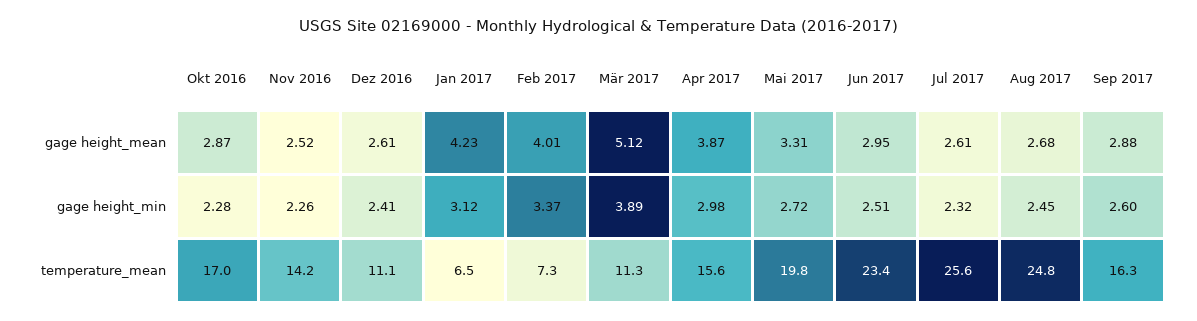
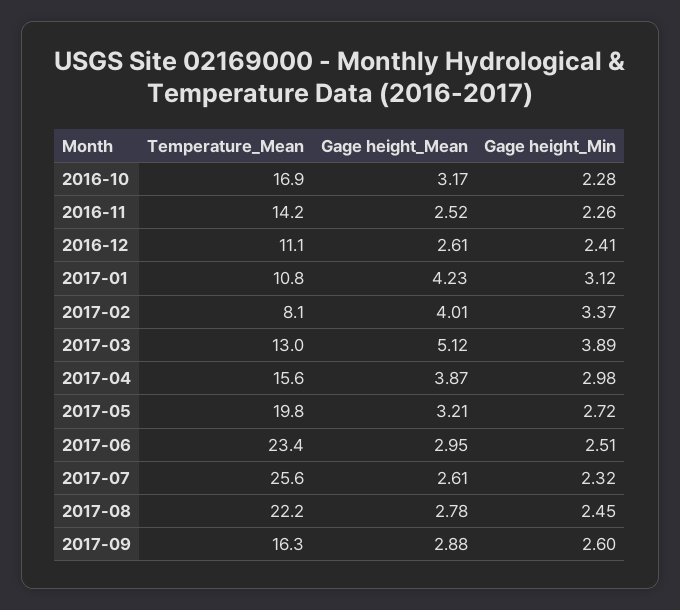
Okt 2016, gage height_mean: 2.87 -> 3.17
Mai 2017, gage height_mean: 3.31 -> 3.21
Aug 2017, gage height_mean: 2.68 -> 2.78
Okt 2016, temperature_mean: 17 -> 16.9
Jan 2017, temperature_mean: 6.5 -> 10.8
Feb 2017, temperature_mean: 7.3 -> 8.1
Mär 2017, temperature_mean: 11.3 -> 13
Aug 2017, temperature_mean: 24.8 -> 22.2

